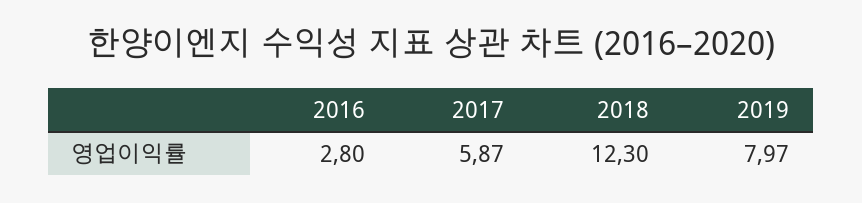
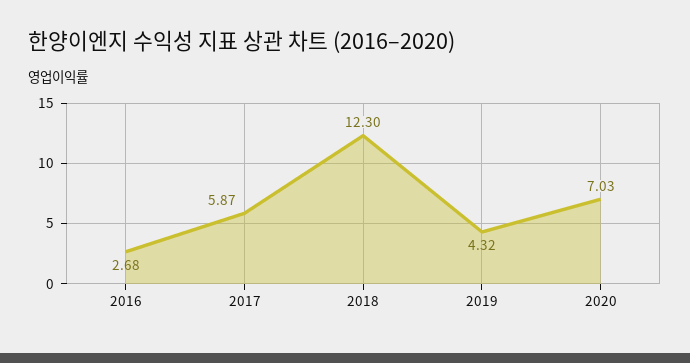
2016: 2.8 -> 2.68
2019: 7.97 -> 4.32
2020: none -> 7.03

